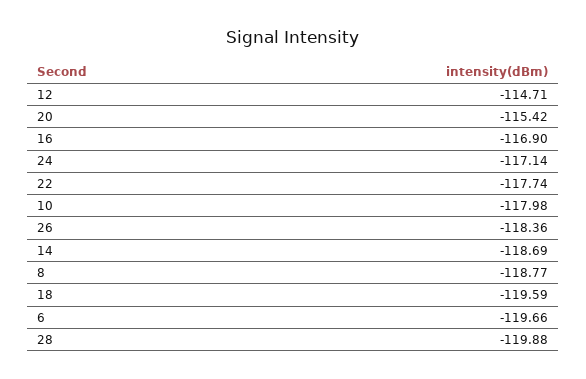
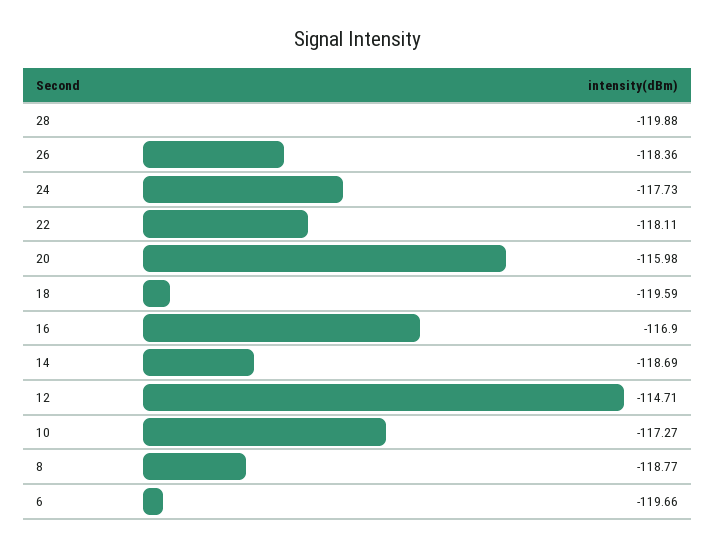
20: -115.42 -> -115.98
24: -117.14 -> -117.73
22: -117.74 -> -118.11
10: -117.98 -> -117.27

